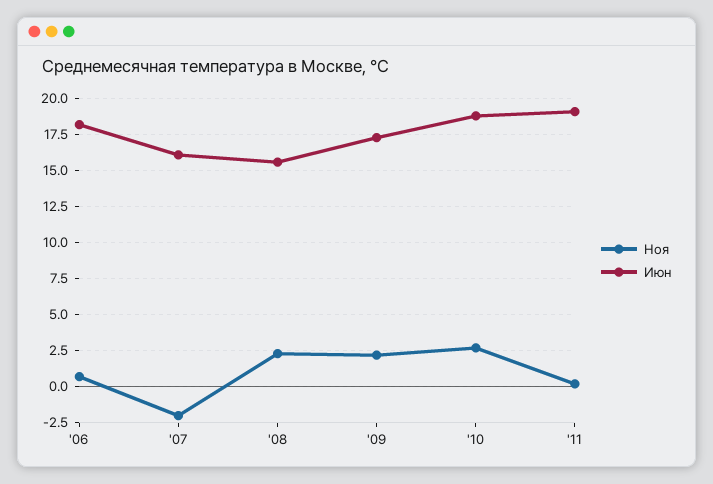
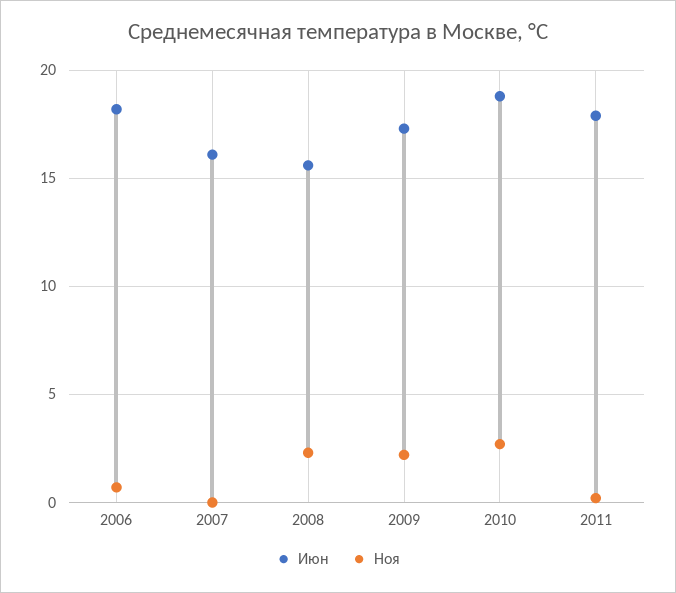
Ноя, '07: -2 -> 0
Июн, '11: 19 -> 18

